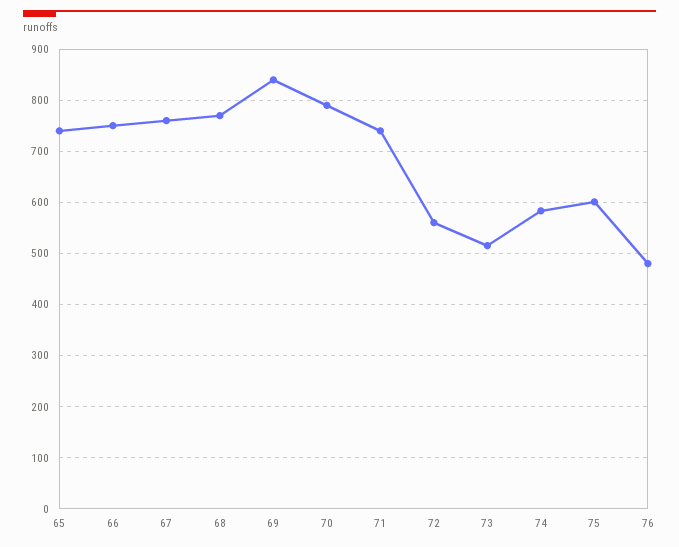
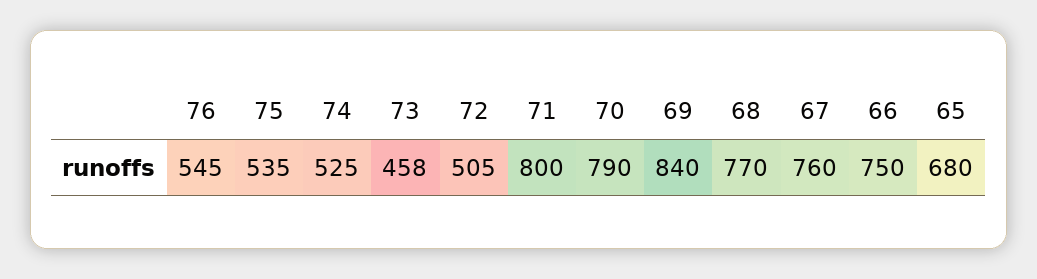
65: 740 -> 680
71: 740 -> 800
72: 560 -> 505
73: 520 -> 458
74: 580 -> 525
75: 600 -> 535
76: 480 -> 545

